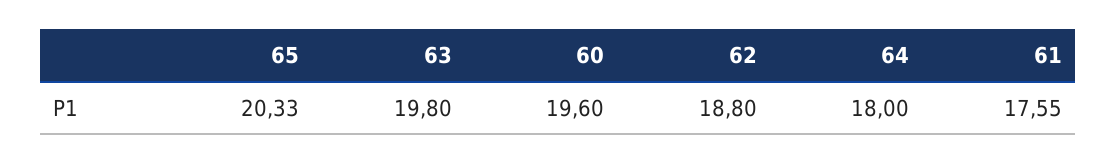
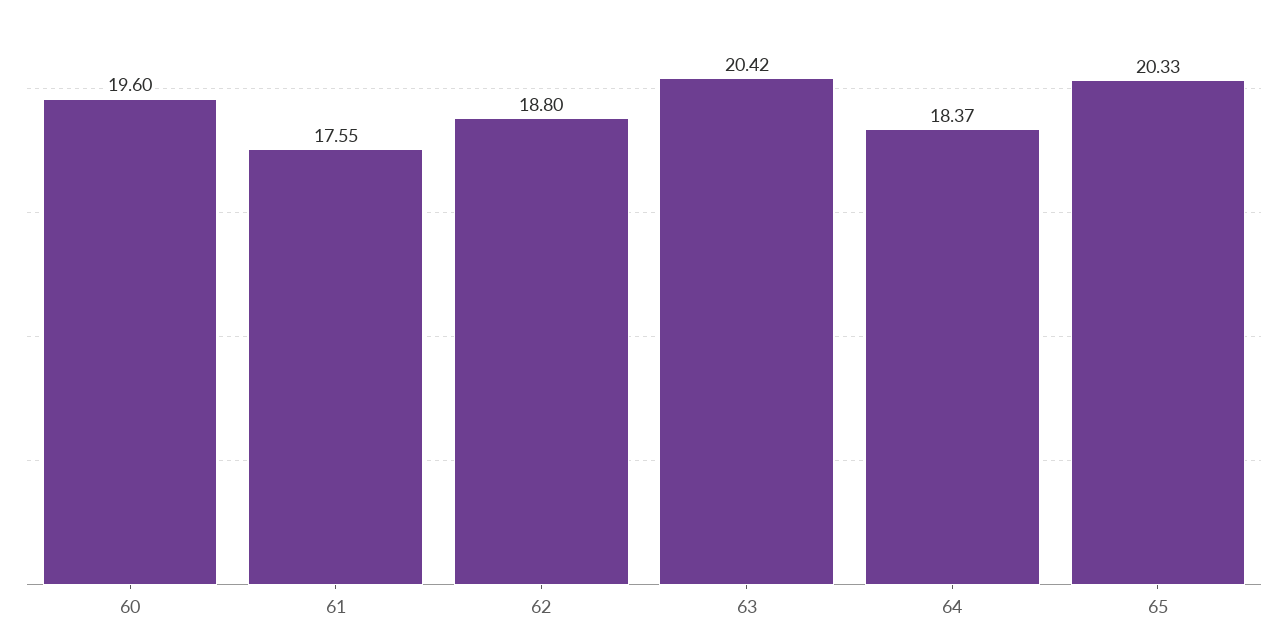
63: 19.8 -> 20.42
64: 18 -> 18.37

